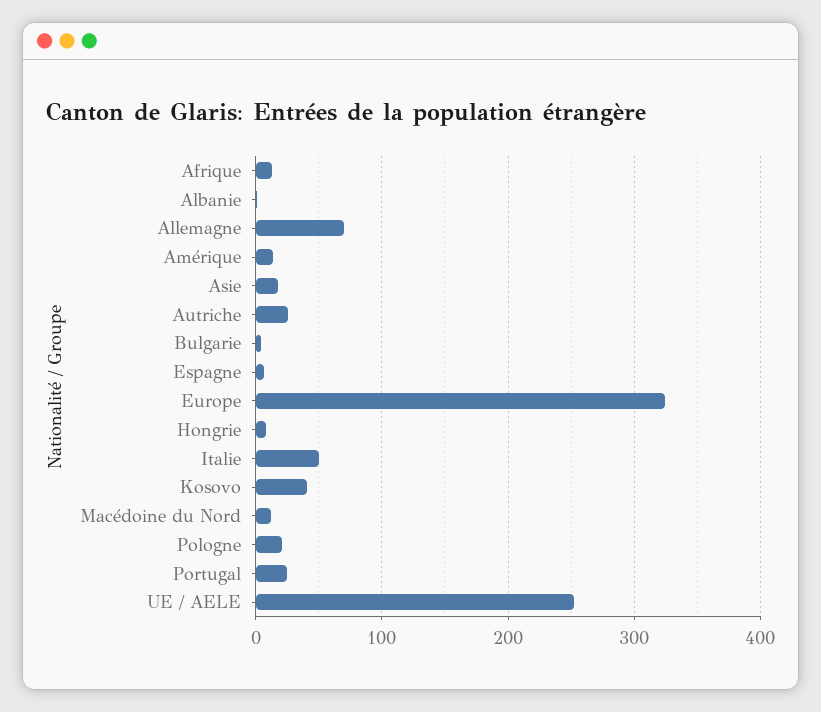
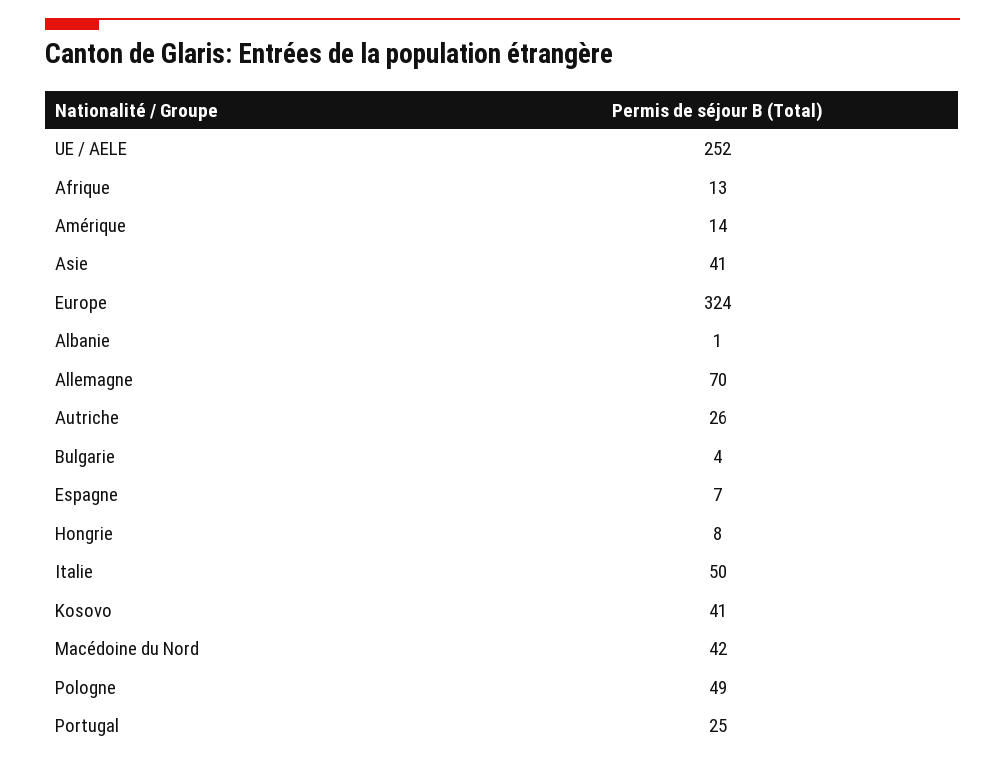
Asie: 20 -> 41
Macédoine du Nord: 10 -> 42
Pologne: 20 -> 49

